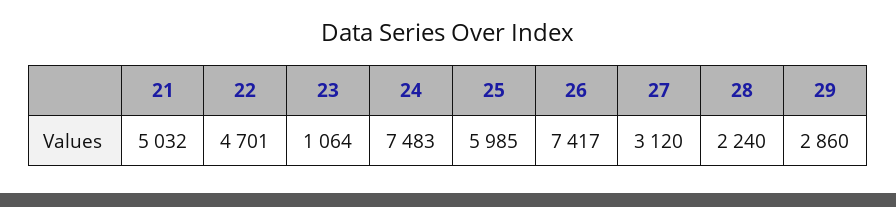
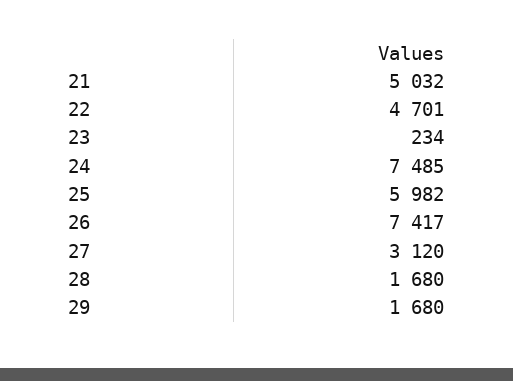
23: 1064 -> 234
24: 7483 -> 7485
25: 5985 -> 5982
28: 2240 -> 1680
29: 2860 -> 1680

